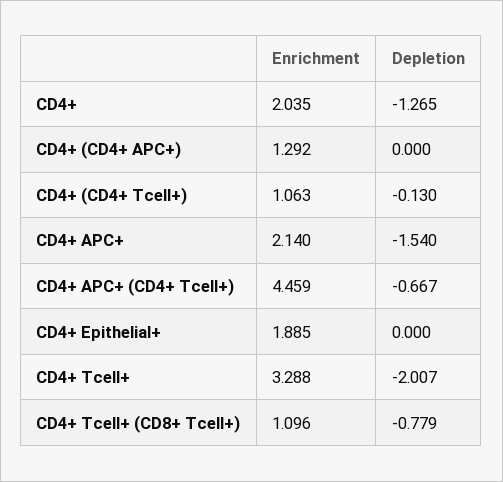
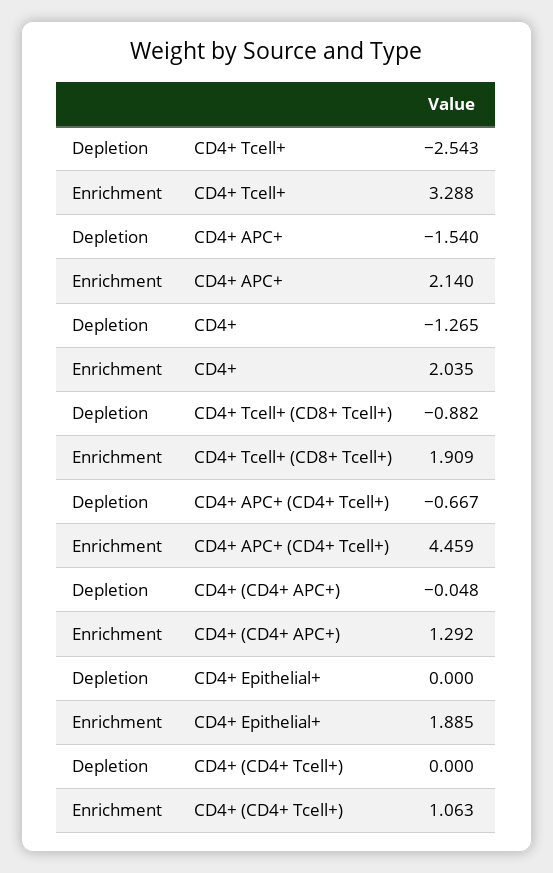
Depletion, CD4+ (CD4+ APC+): 0 -> -0.048
Depletion, CD4+ (CD4+ Tcell+): -0.13 -> 0
Depletion, CD4+ Tcell+: -2.007 -> -2.543
Enrichment, CD4+ Tcell+ (CD8+ Tcell+): 1.096 -> 1.909
Depletion, CD4+ Tcell+ (CD8+ Tcell+): -0.779 -> -0.882

